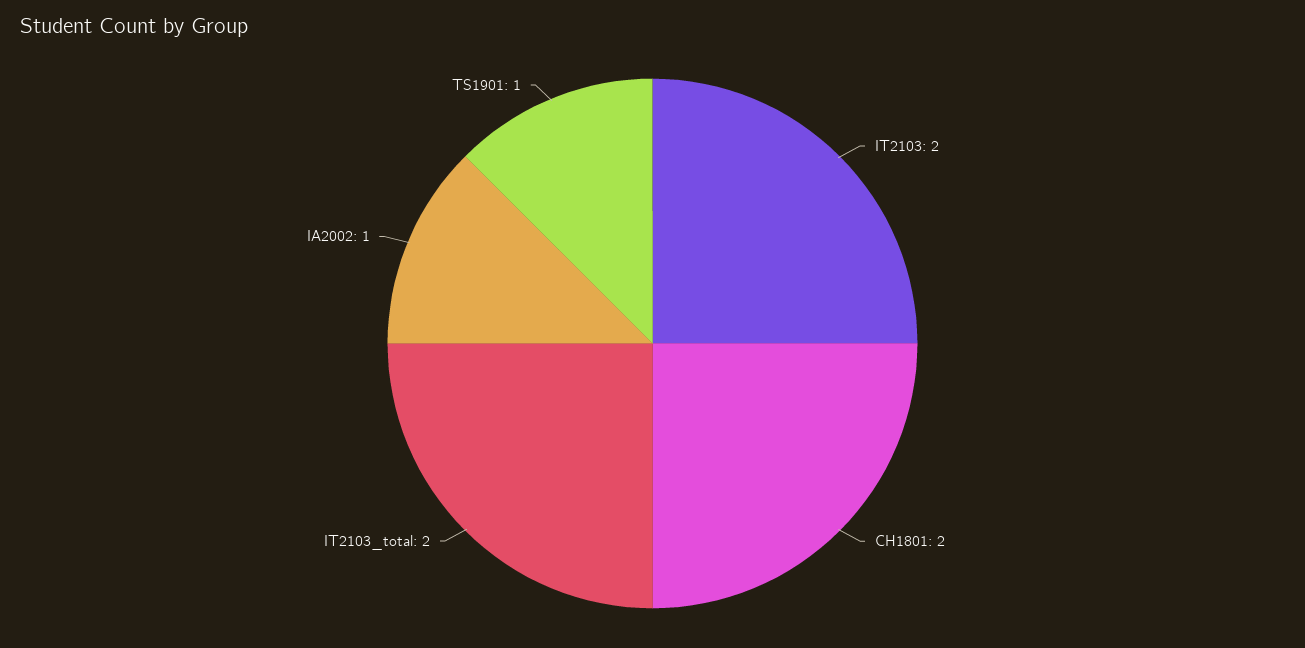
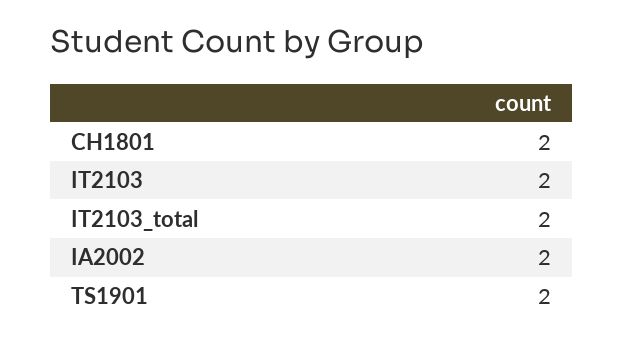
IA2002: 1 -> 2
TS1901: 1 -> 2

